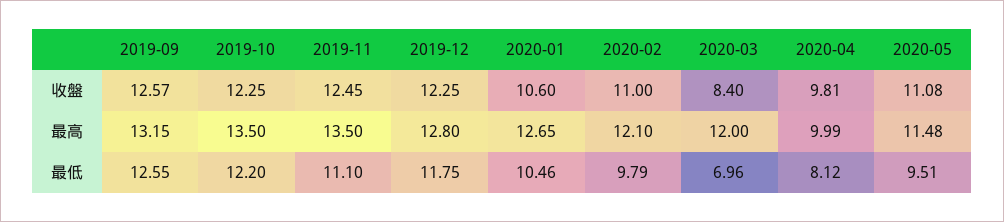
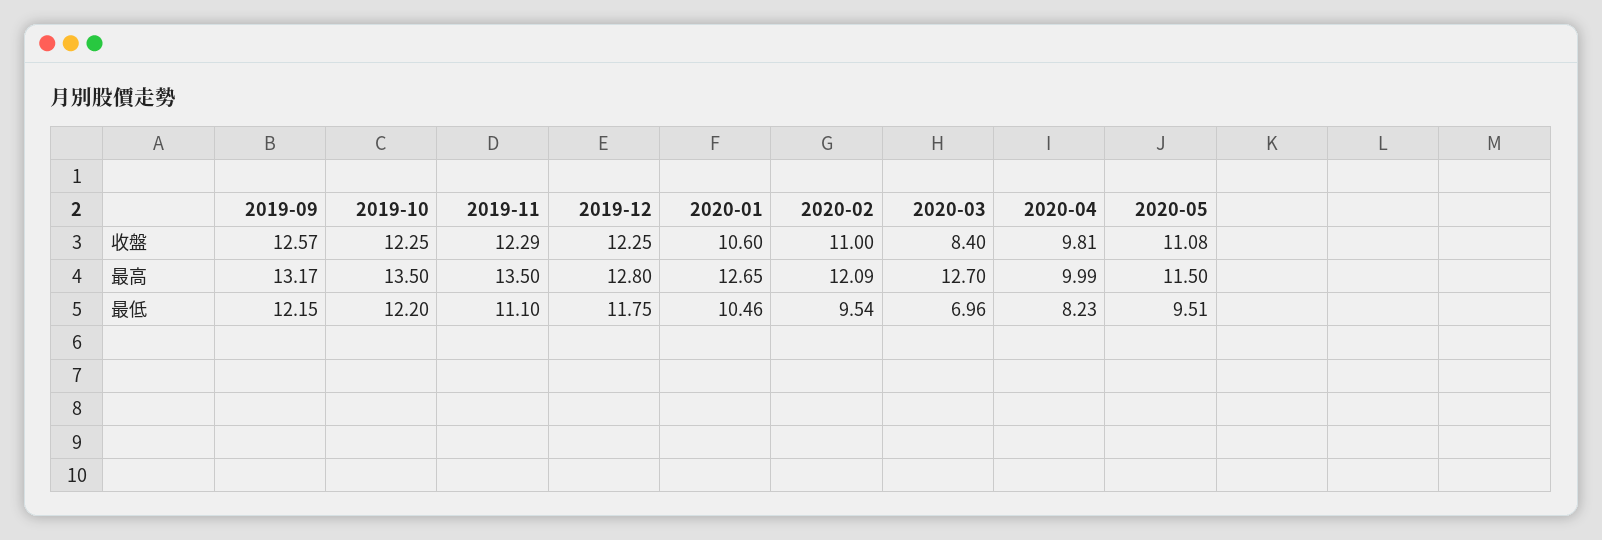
2019-11, 收盤: 12.45 -> 12.29
2019-09, 最高: 13.15 -> 13.17
2020-02, 最高: 12.1 -> 12.09
2020-03, 最高: 12 -> 12.7
2020-05, 最高: 11.48 -> 11.5
2019-09, 最低: 12.55 -> 12.15
2020-02, 最低: 9.79 -> 9.54
2020-04, 最低: 8.12 -> 8.23

